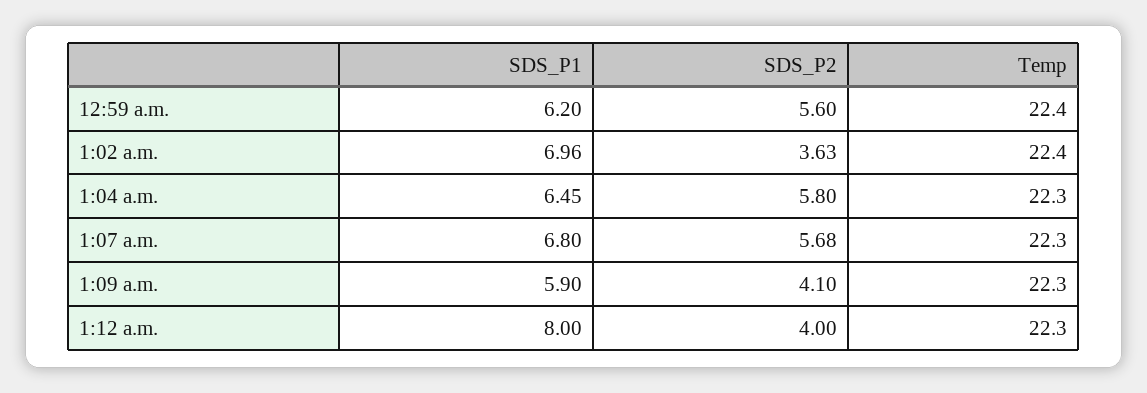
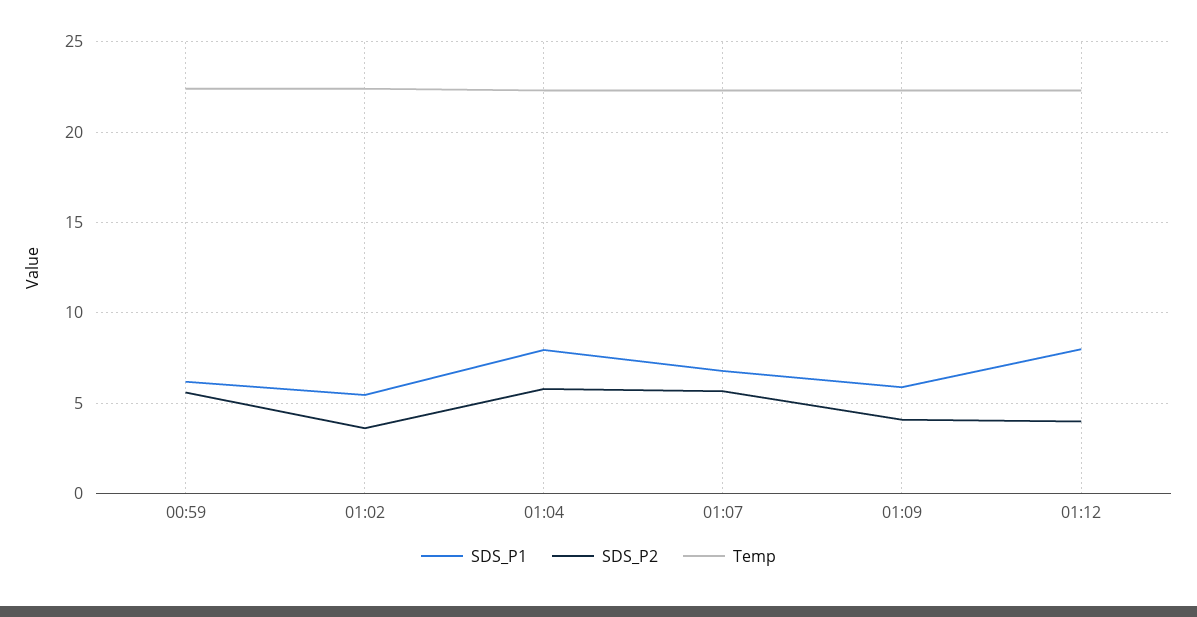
SDS_P1, 1:02 a.m.: 6.96 -> 5.5
SDS_P1, 1:04 a.m.: 6.45 -> 8

